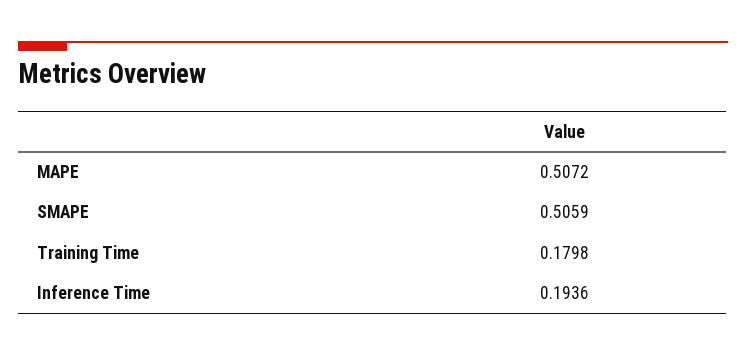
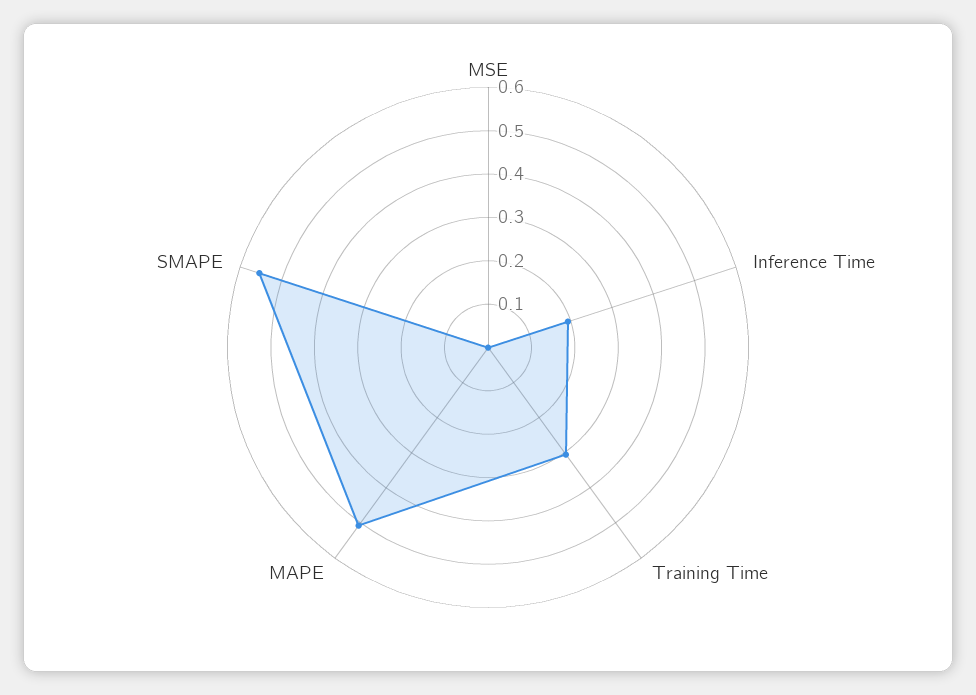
SMAPE: 0.5059 -> 0.56
Training Time: 0.1798 -> 0.3
MSE: none -> 0

